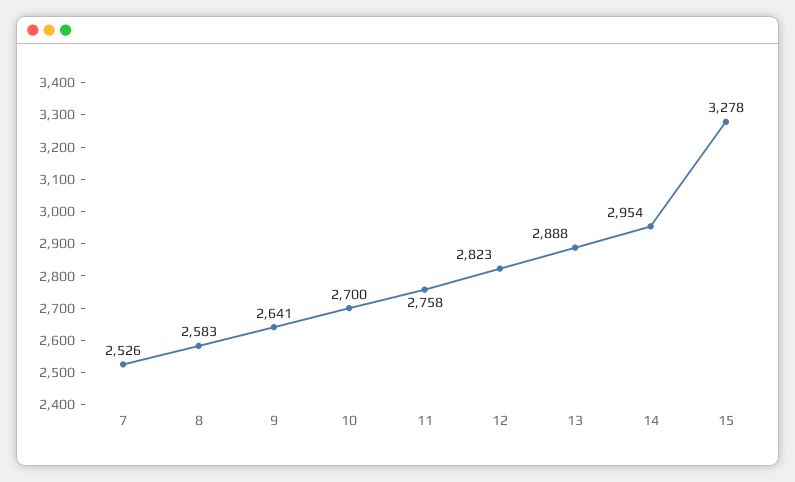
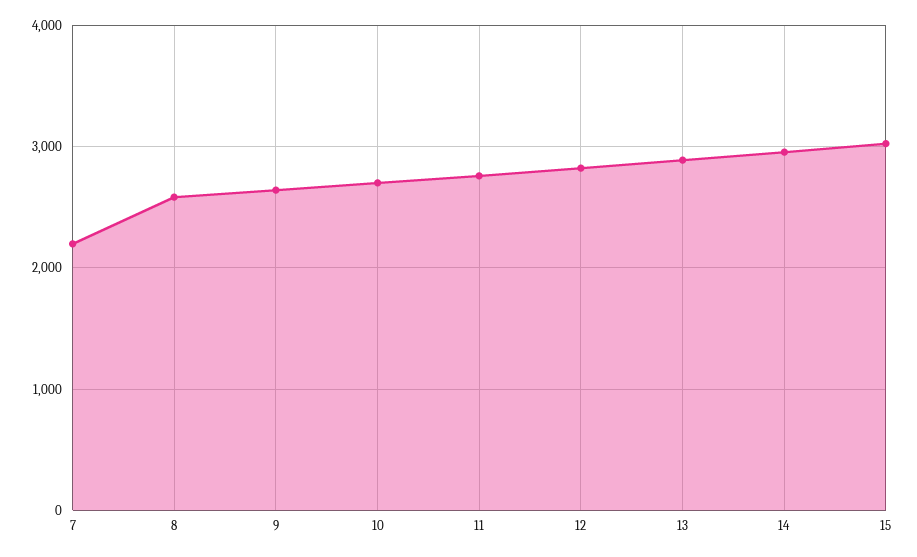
7: 2526 -> 2200
15: 3278 -> 3000

